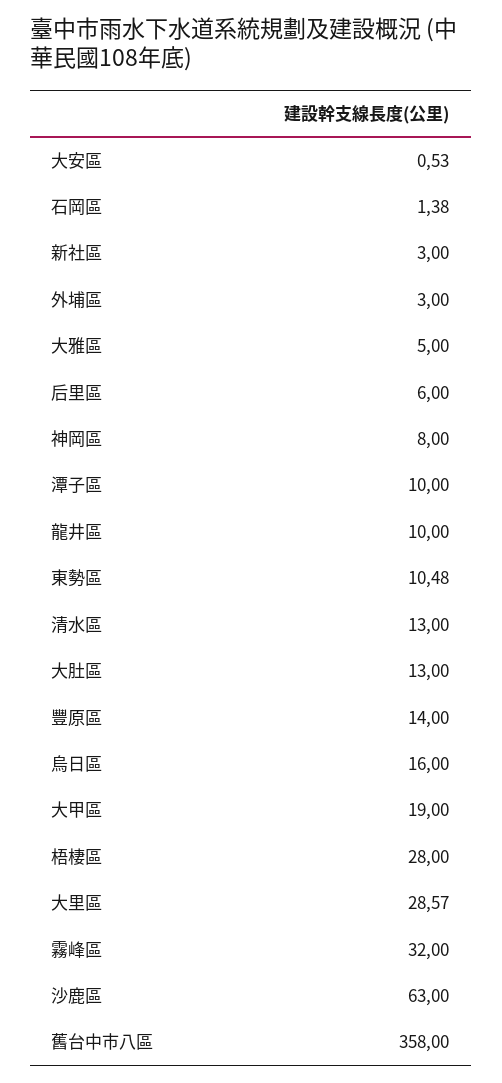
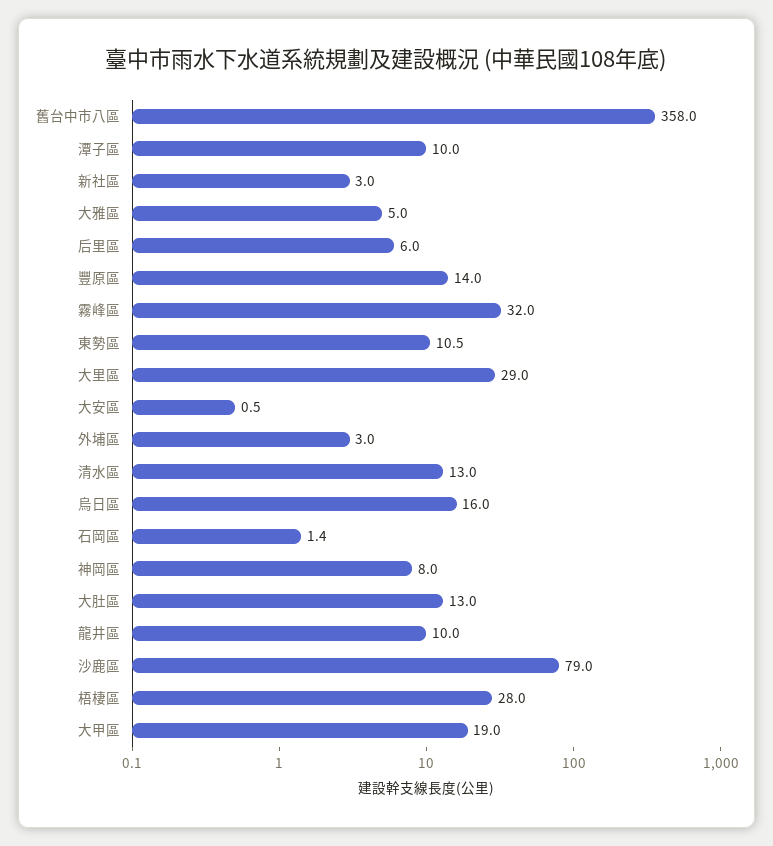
大里區: 28.57 -> 29
沙鹿區: 63 -> 79

